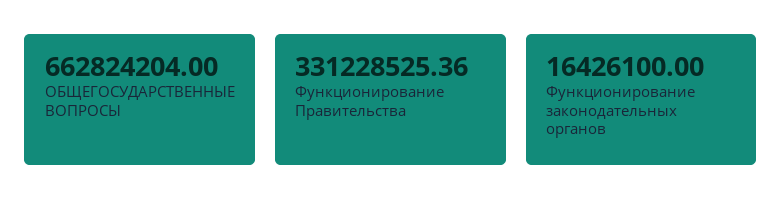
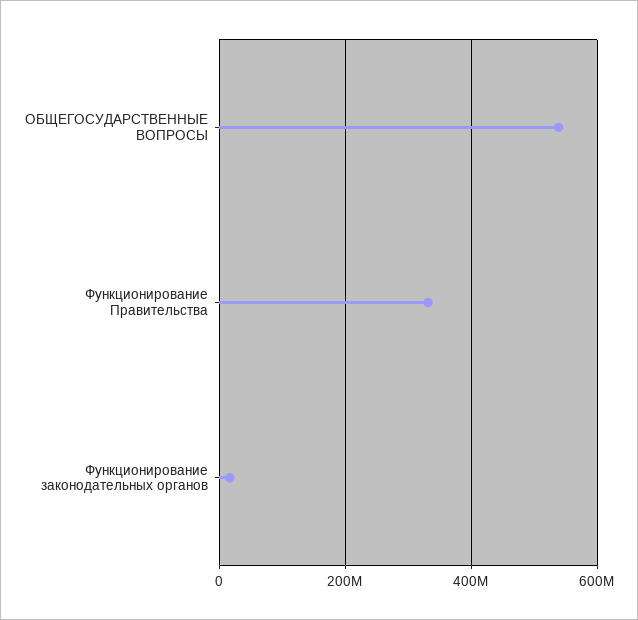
ОБЩЕГОСУДАРСТВЕННЫЕ ВОПРОСЫ: 662824204 -> 540000000

